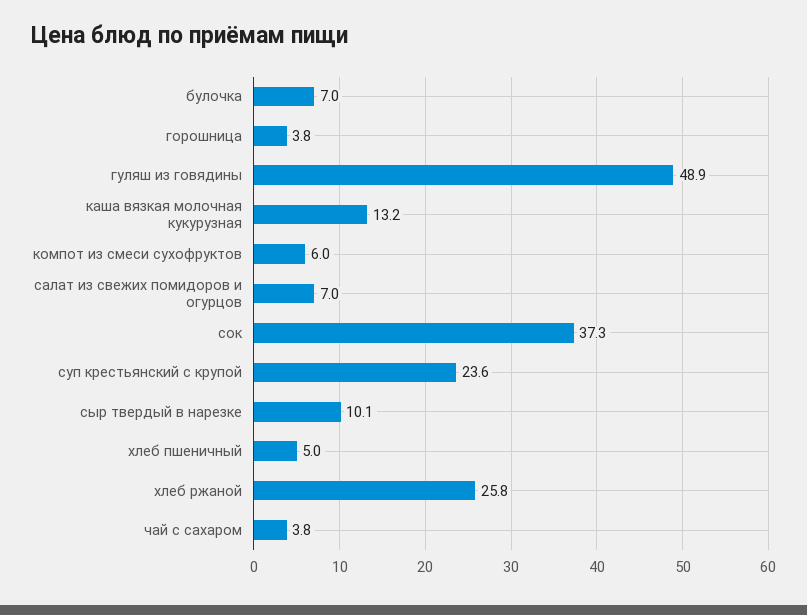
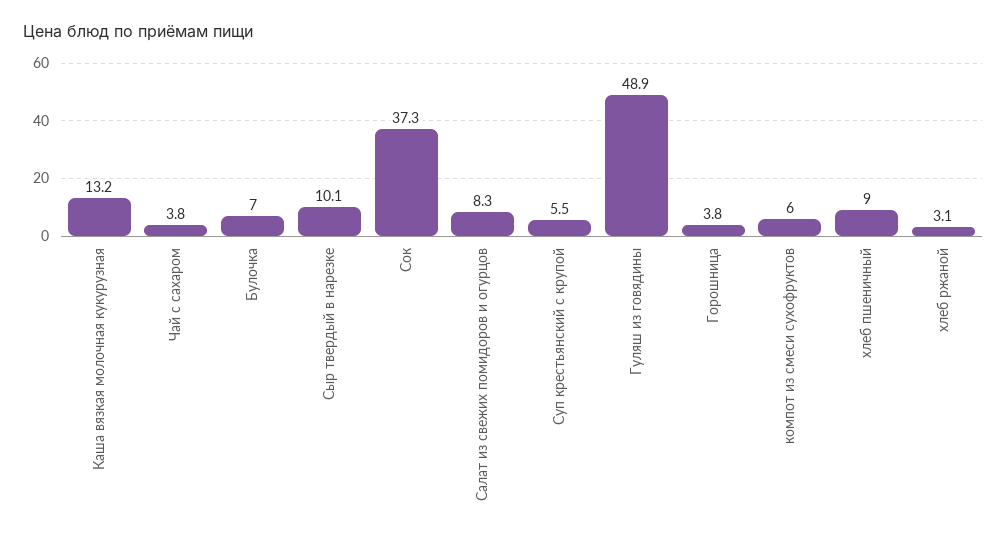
салат из свежих помидоров и огурцов: 7 -> 8.3
суп крестьянский с крупой: 23.6 -> 5.5
хлеб пшеничный: 5 -> 9
хлеб ржаной: 25.8 -> 3.1

